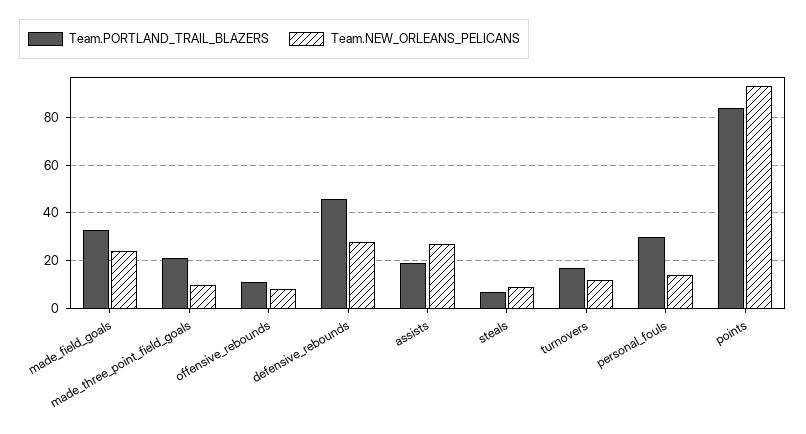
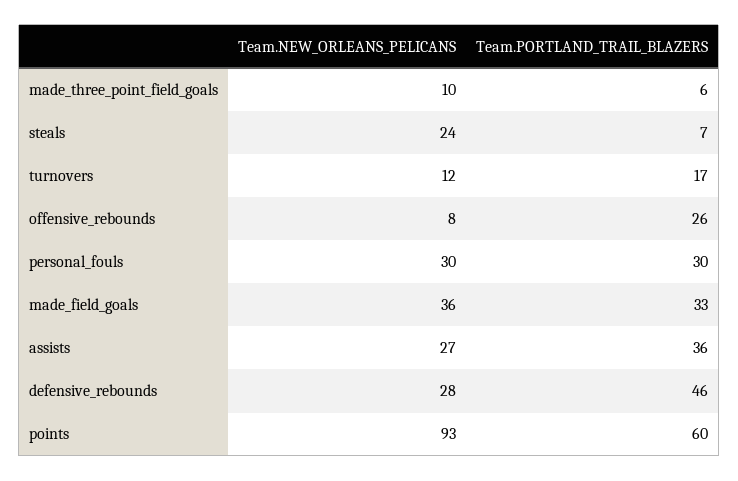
Team.NEW_ORLEANS_PELICANS, made_field_goals: 25 -> 36
Team.PORTLAND_TRAIL_BLAZERS, made_three_point_field_goals: 20 -> 6
Team.PORTLAND_TRAIL_BLAZERS, offensive_rebounds: 10 -> 26
Team.PORTLAND_TRAIL_BLAZERS, assists: 20 -> 36
Team.NEW_ORLEANS_PELICANS, steals: 10 -> 24
Team.NEW_ORLEANS_PELICANS, personal_fouls: 15 -> 30
Team.PORTLAND_TRAIL_BLAZERS, points: 85 -> 60

